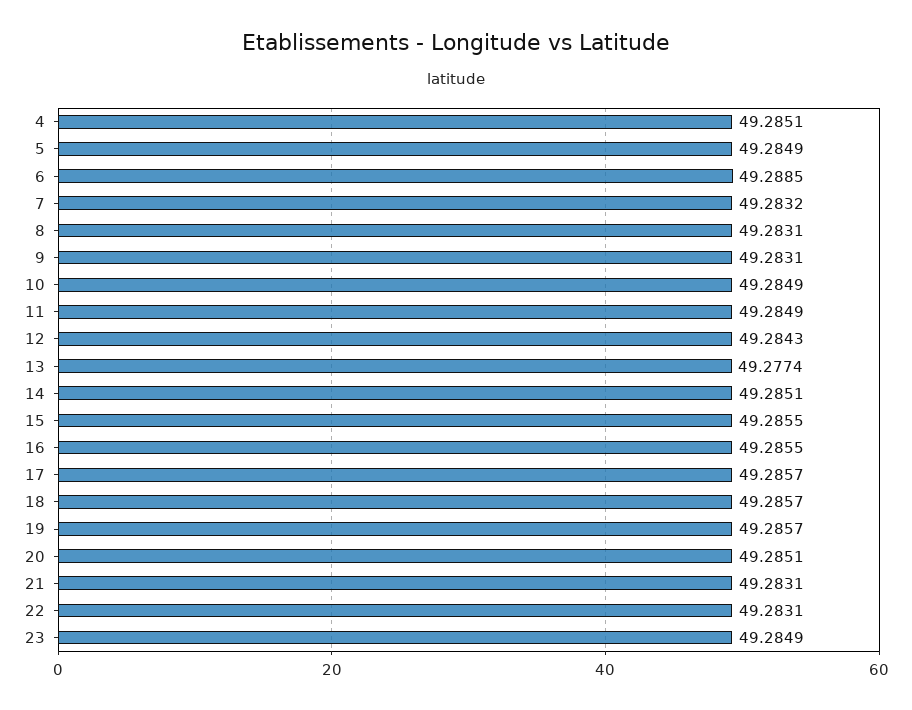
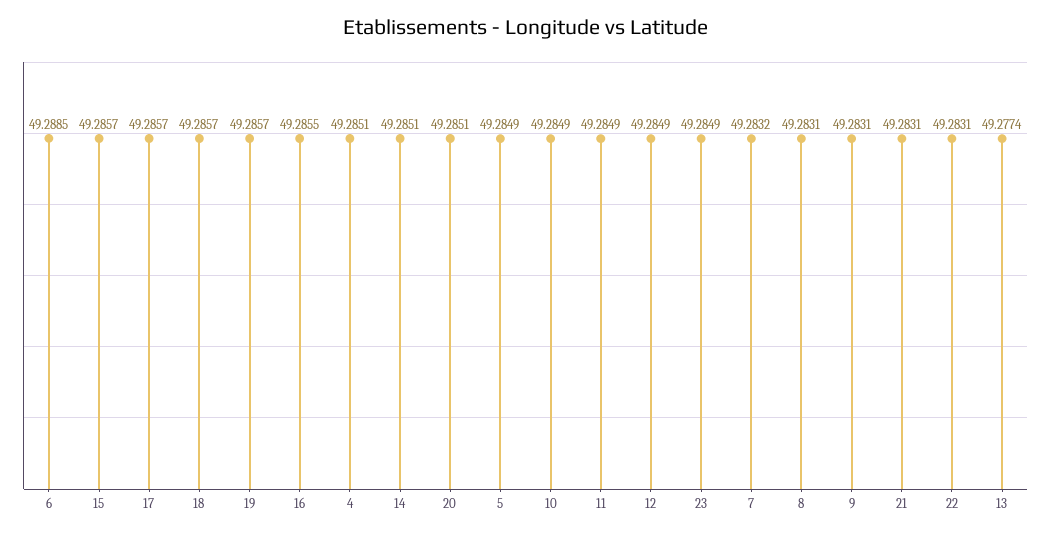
12: 49.2843 -> 49.2849
15: 49.2855 -> 49.2857

